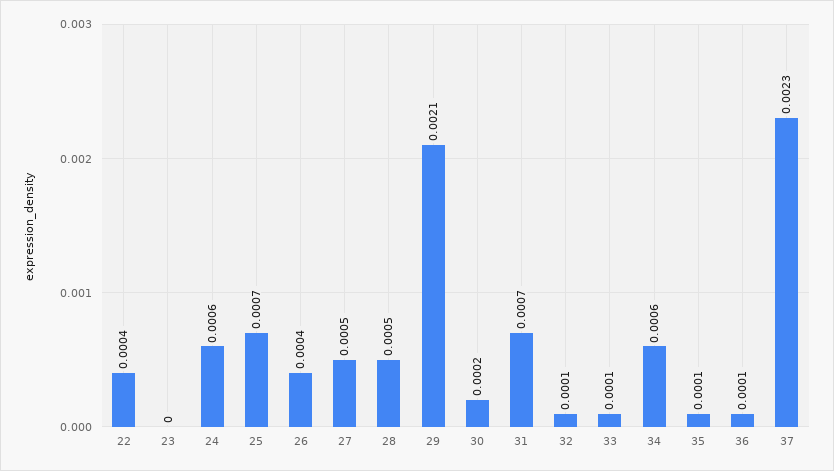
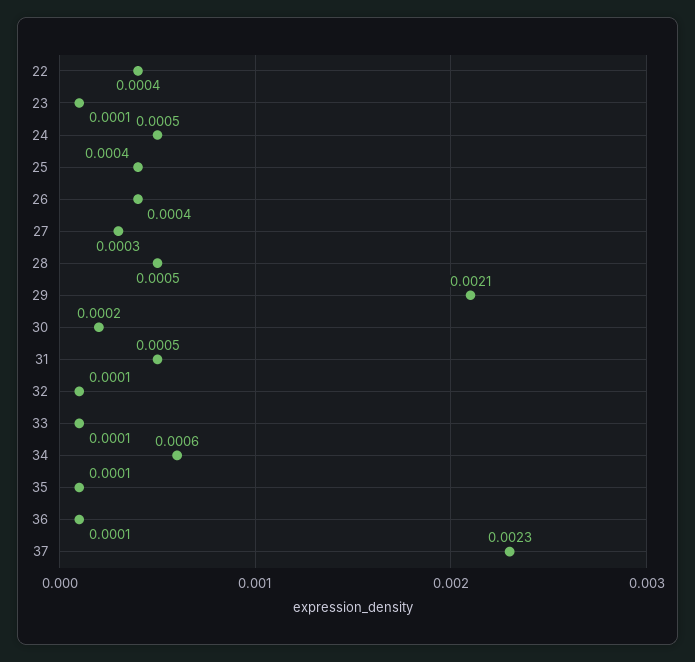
23: 0 -> 0.0001
24: 0.0006 -> 0.0005
25: 0.0007 -> 0.0004
27: 0.0005 -> 0.0003
31: 0.0007 -> 0.0005

